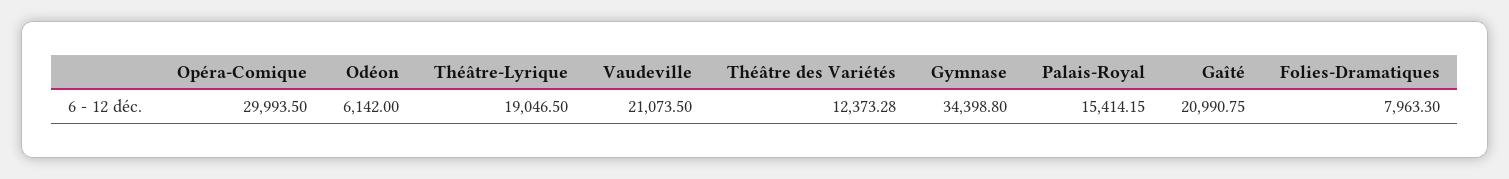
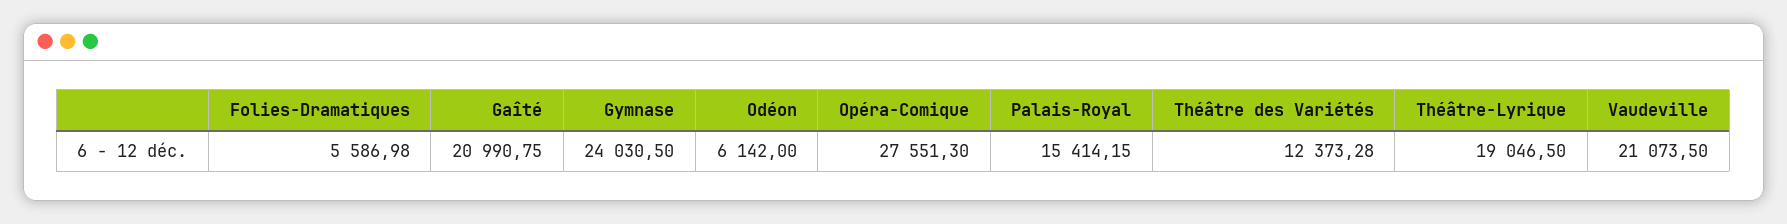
Opéra-Comique: 29993.5 -> 27551.3
Gymnase: 34398.8 -> 24030.5
Folies-Dramatiques: 7963.3 -> 5586.98

